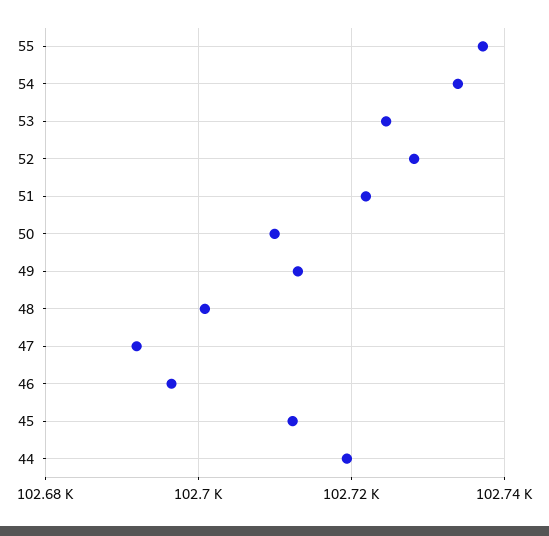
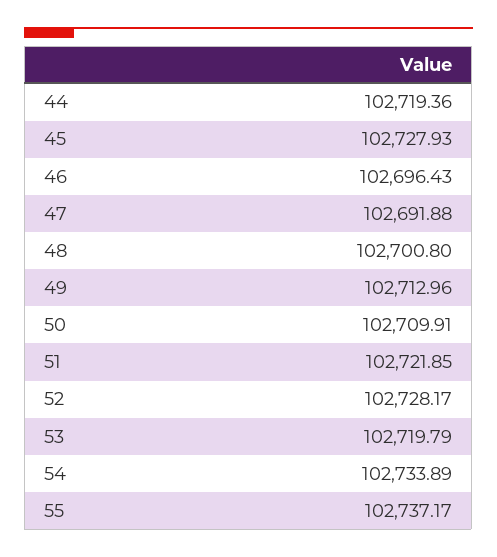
53: 102724 -> 102719.79
45: 102712 -> 102727.93

